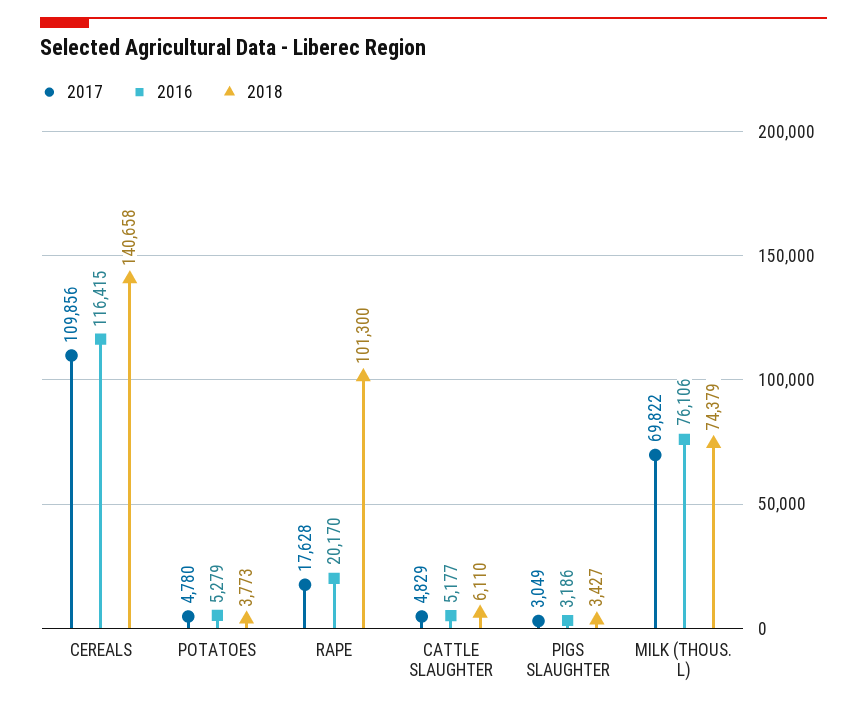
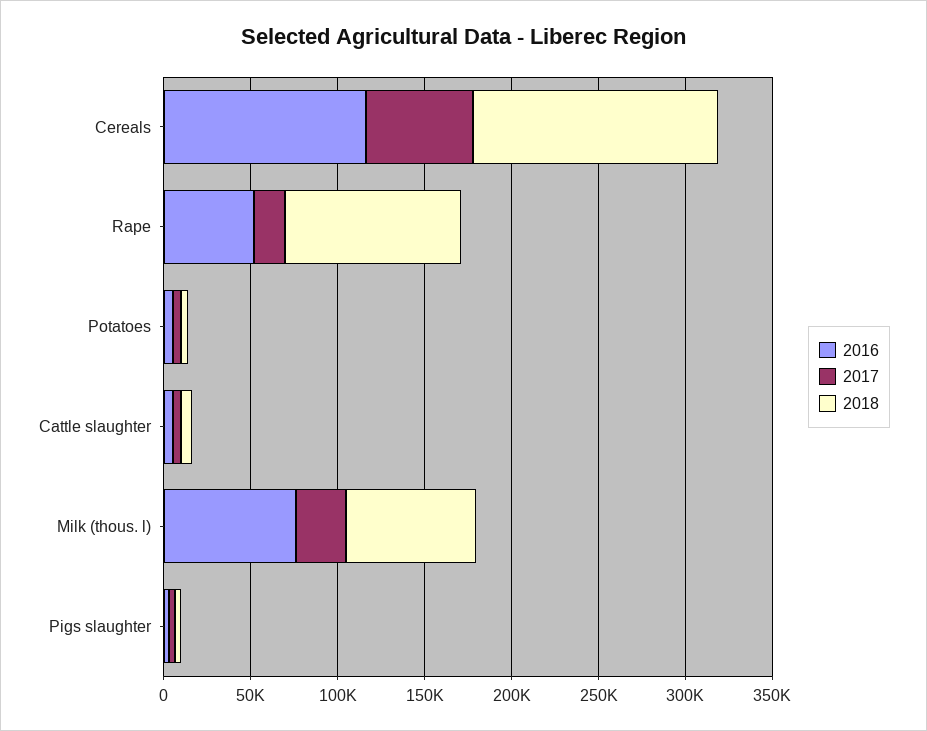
2017, CEREALS: 109856 -> 60000
2016, RAPE: 20170 -> 50000
2017, MILK (THOUS. L): 69822 -> 30000

